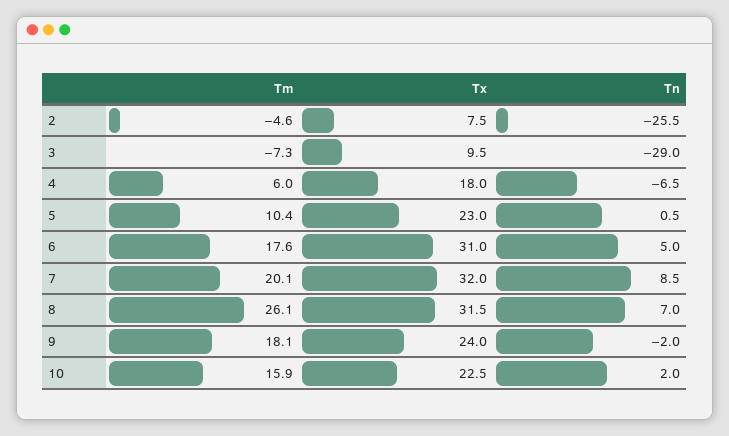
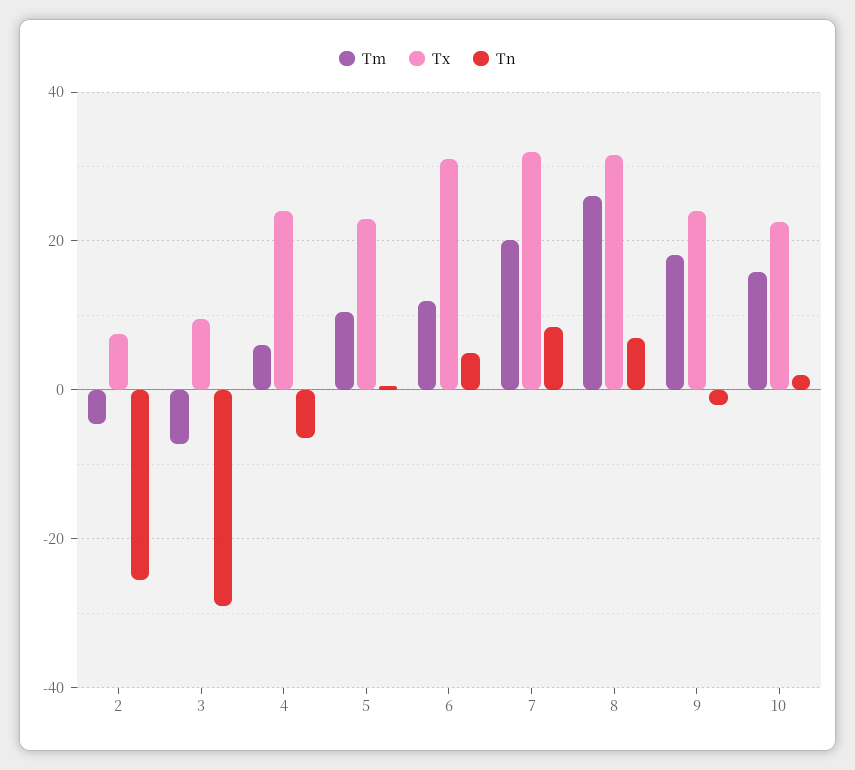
Tx, 4: 18 -> 24
Tm, 6: 17.6 -> 12

